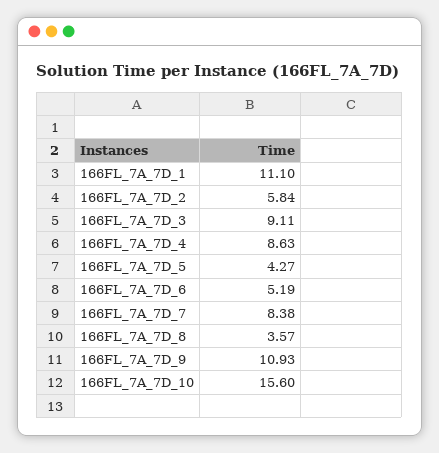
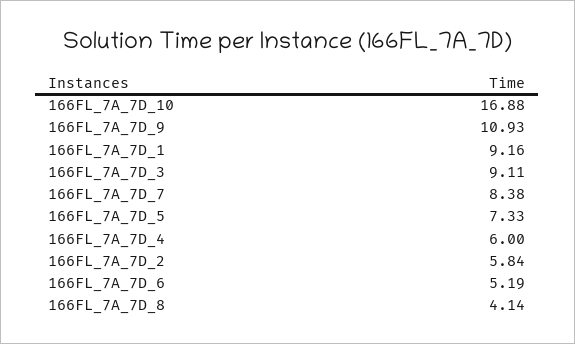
166FL_7A_7D_1: 11.1 -> 9.16
166FL_7A_7D_4: 8.63 -> 6
166FL_7A_7D_5: 4.27 -> 7.33
166FL_7A_7D_8: 3.57 -> 4.14
166FL_7A_7D_10: 15.6 -> 16.88

